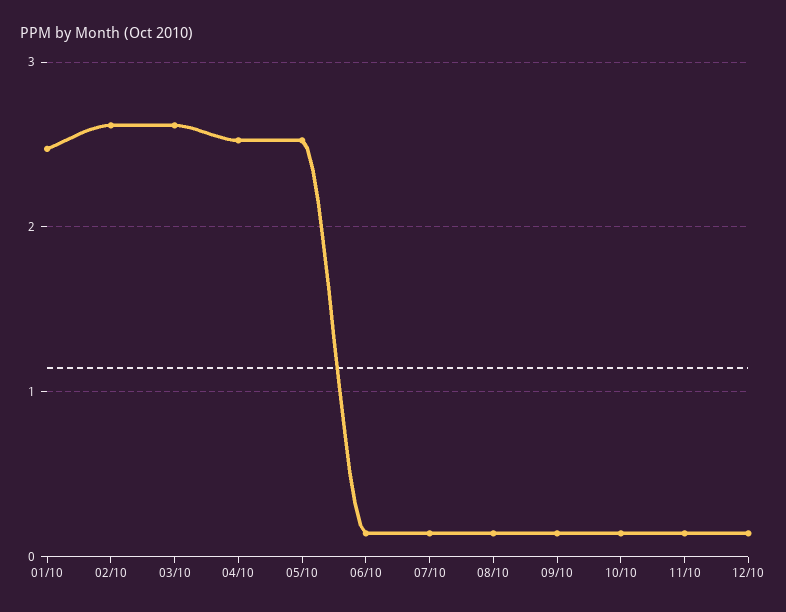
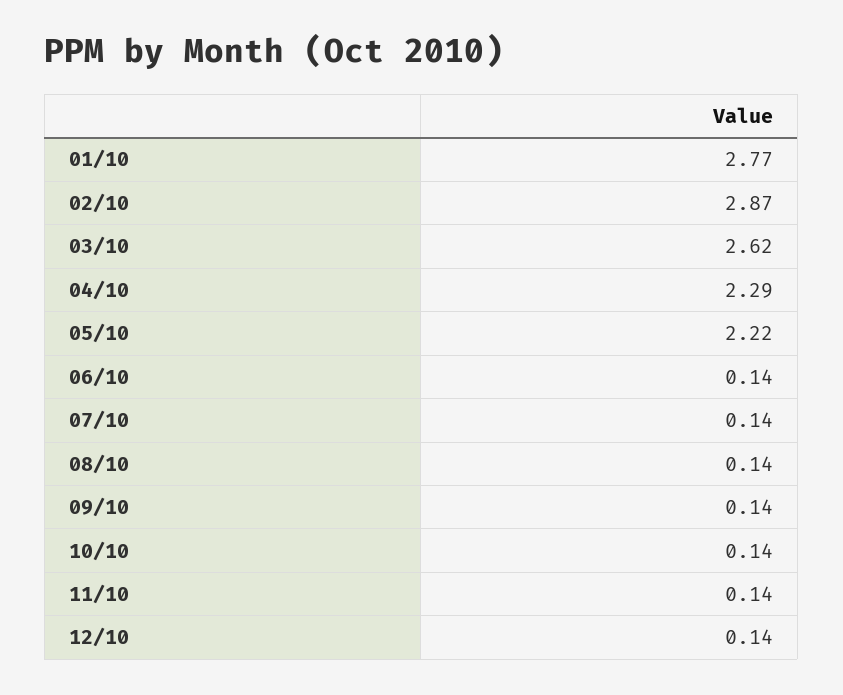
01/10: 2.5 -> 2.77
02/10: 2.6 -> 2.87
04/10: 2.5 -> 2.29
05/10: 2.5 -> 2.22

